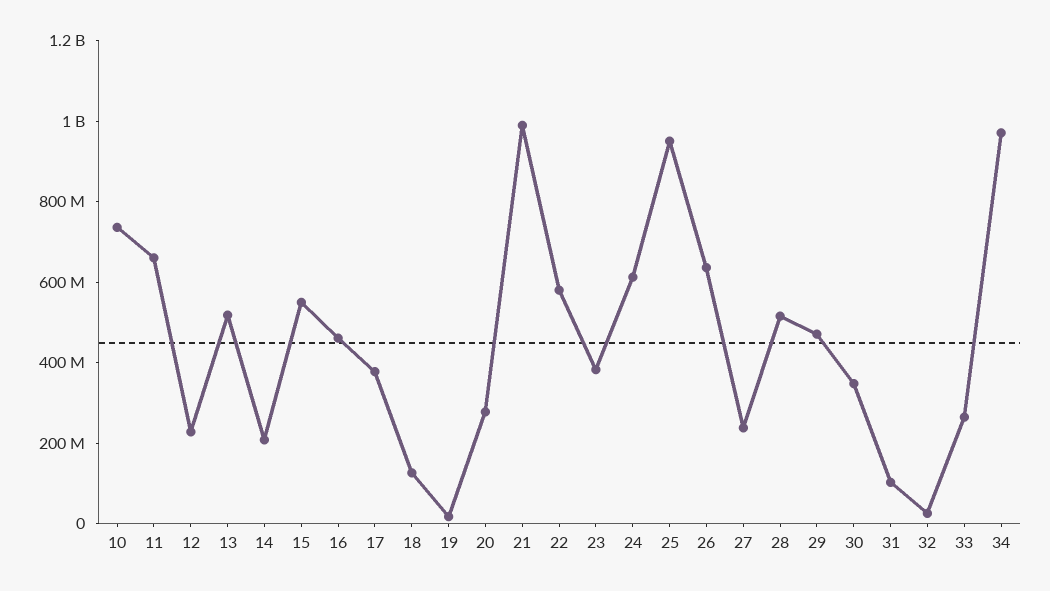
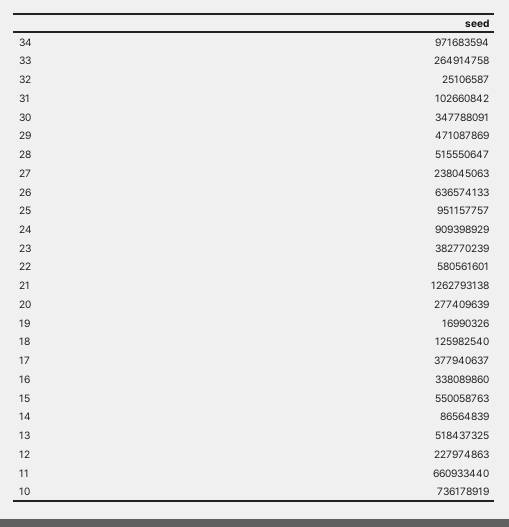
14: 200000000 -> 86564839
16: 450000000 -> 338089860
21: 1000000000 -> 1262793138
24: 600000000 -> 909398929

